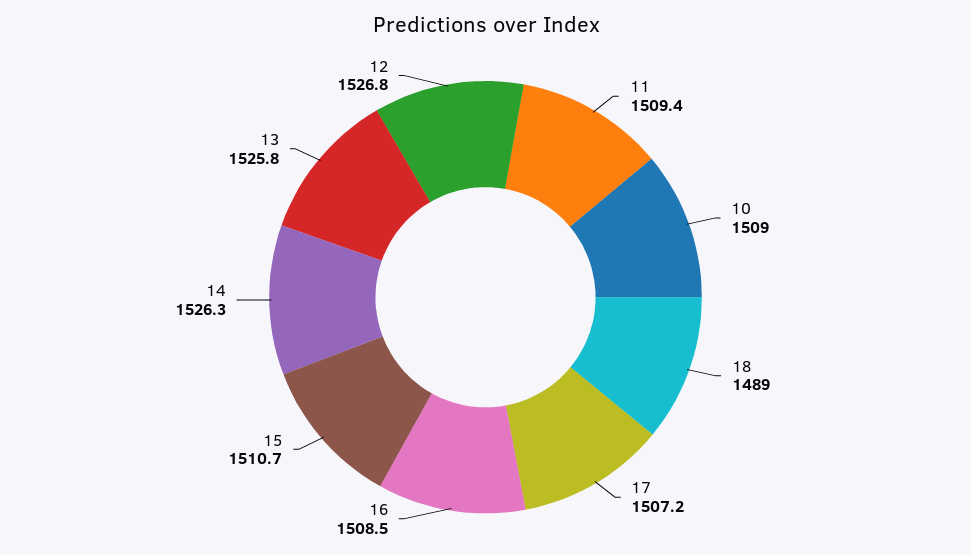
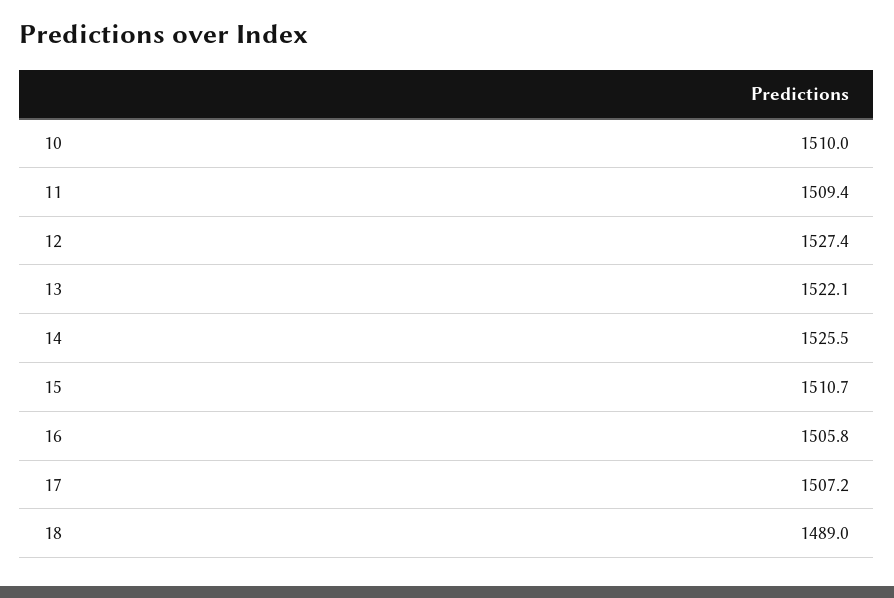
10: 1509 -> 1510
16: 1508.5 -> 1505.8
14: 1526.3 -> 1525.5
13: 1525.8 -> 1522.1
12: 1526.8 -> 1527.4

